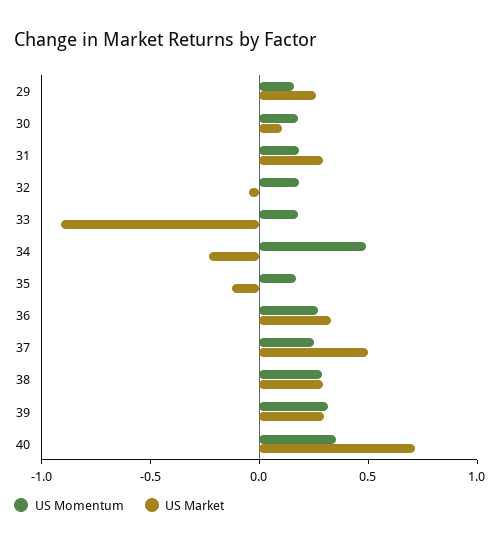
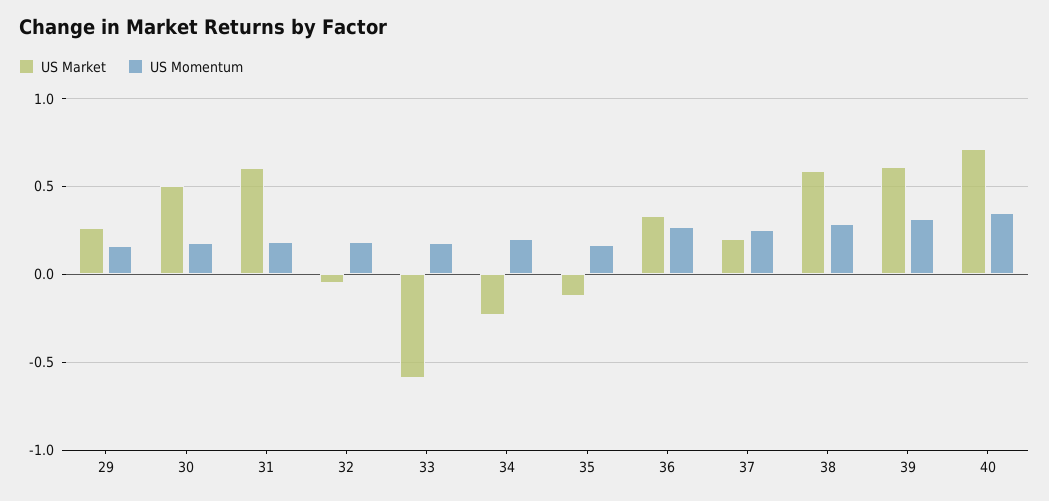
US Market, 30: 0.1 -> 0.5
US Market, 31: 0.3 -> 0.6
US Market, 33: -0.9 -> -0.6
US Momentum, 34: 0.5 -> 0.2
US Market, 37: 0.5 -> 0.2
US Market, 38: 0.3 -> 0.6
US Market, 39: 0.3 -> 0.6

